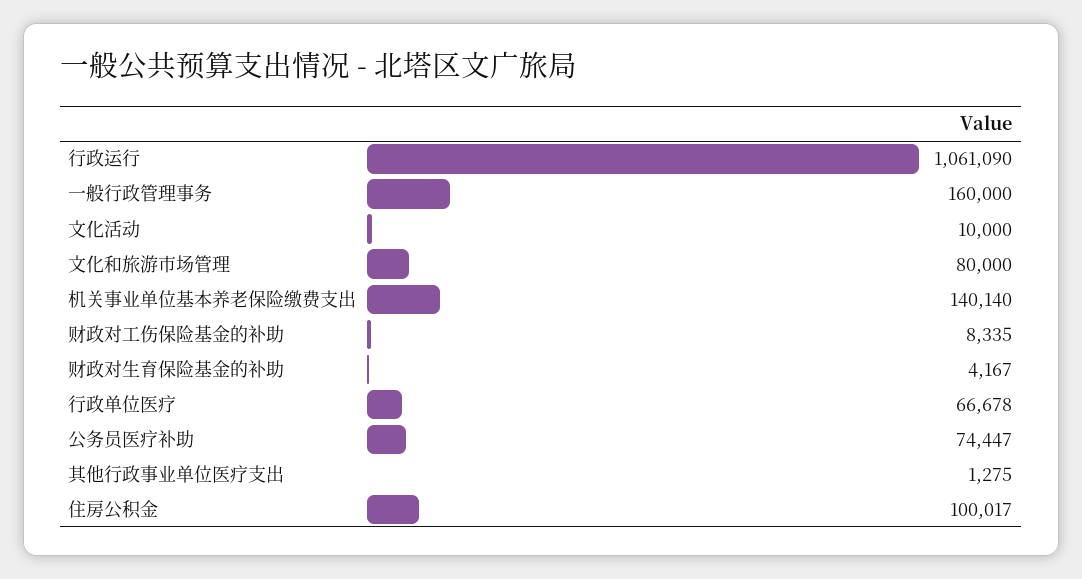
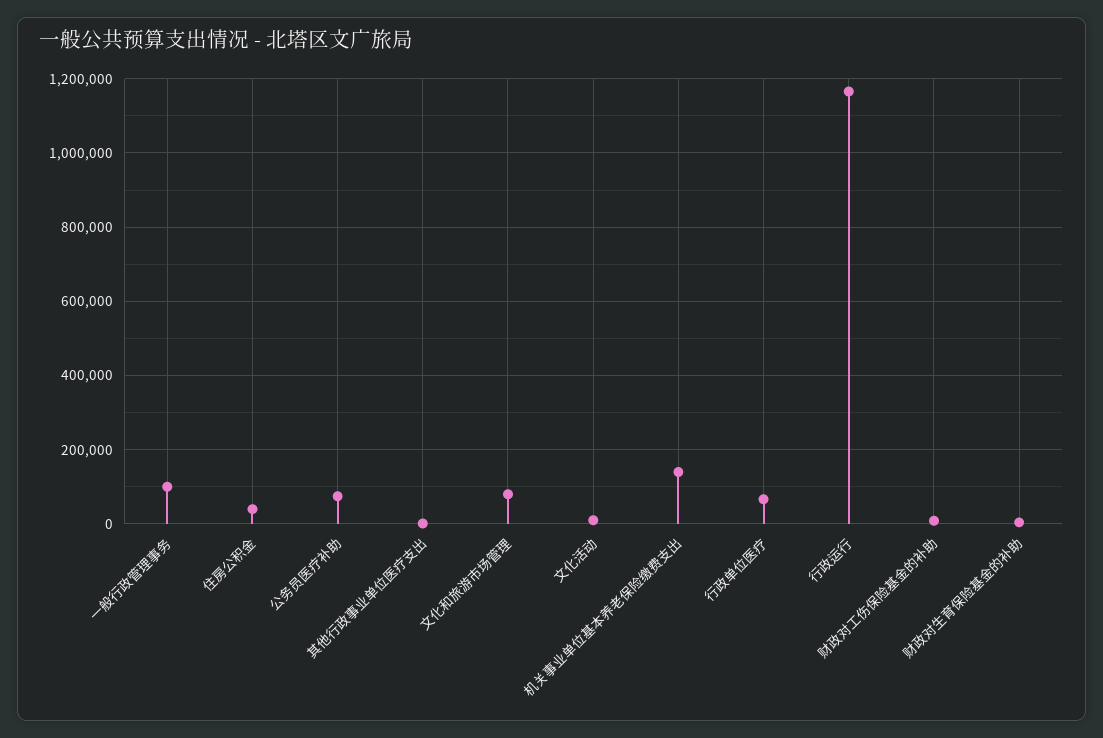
行政运行: 1061090 -> 1160000
一般行政管理事务: 160000 -> 100000
住房公积金: 100017 -> 40000

